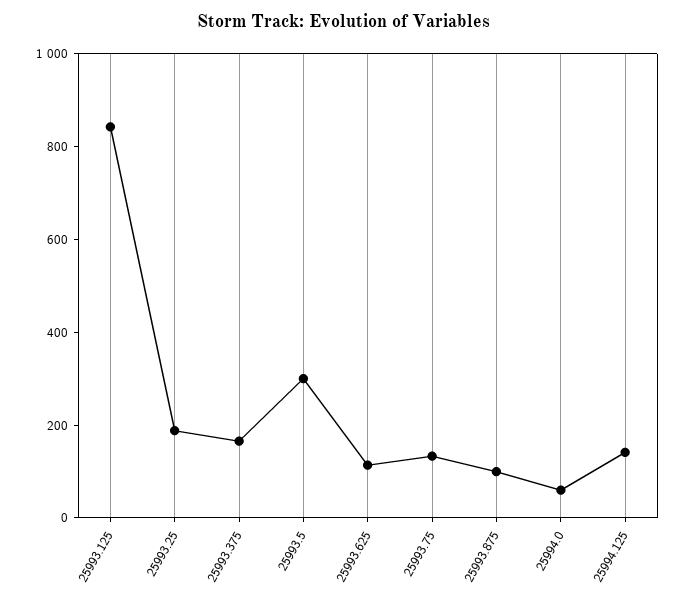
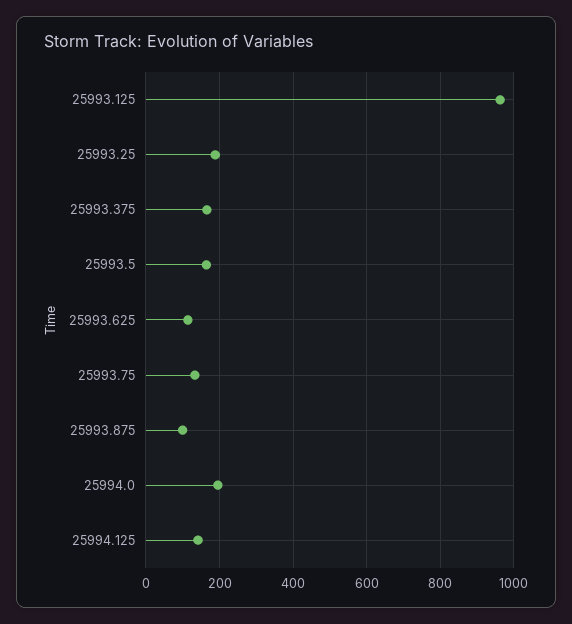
25993.125: 850 -> 960
25993.5: 300 -> 160
25994.0: 50 -> 200

